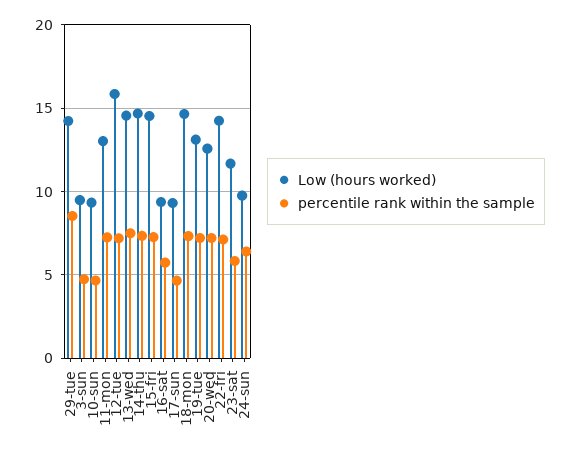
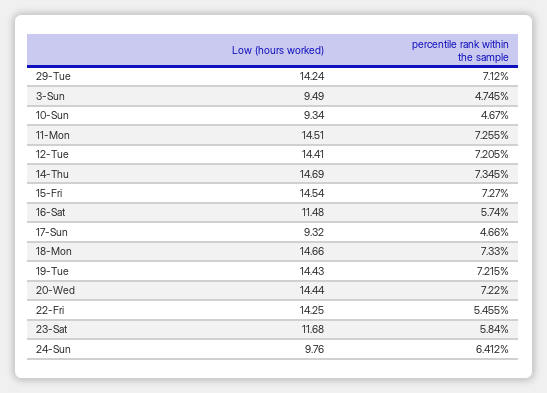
percentile rank within the sample, 29-tue: 8.5 -> 7.12
Low (hours worked), 11-mon: 13 -> 14.51
Low (hours worked), 12-tue: 16 -> 14.41
Low (hours worked), 13-wed: 14.5 -> none
percentile rank within the sample, 13-wed: 7.5 -> none
Low (hours worked), 16-sat: 9.5 -> 11.48
Low (hours worked), 19-tue: 13 -> 14.43
Low (hours worked), 20-wed: 12.5 -> 14.44
percentile rank within the sample, 22-fri: 7 -> 5.455

